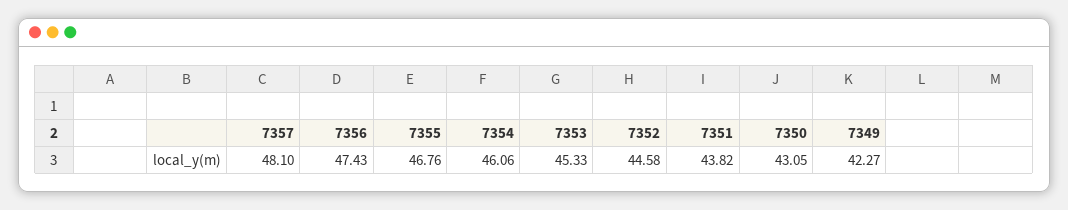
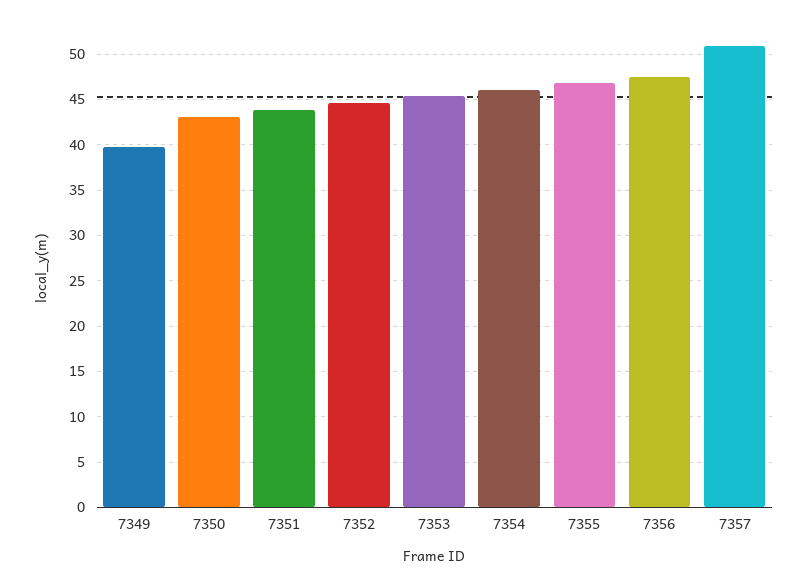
7357: 48.1 -> 51
7349: 42.27 -> 40

